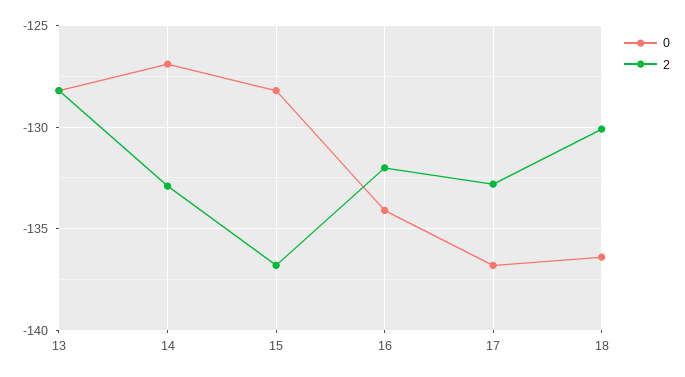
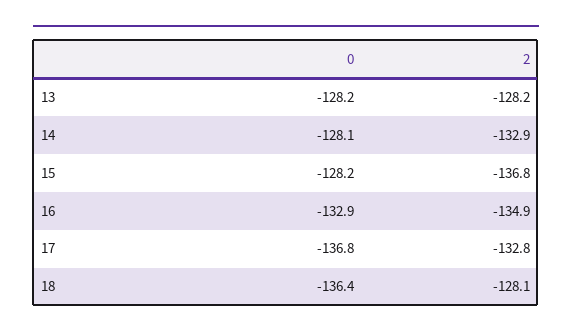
0, 14: -127 -> -128.1
0, 16: -134 -> -132.9
2, 16: -132 -> -134.9
2, 18: -130 -> -128.1

